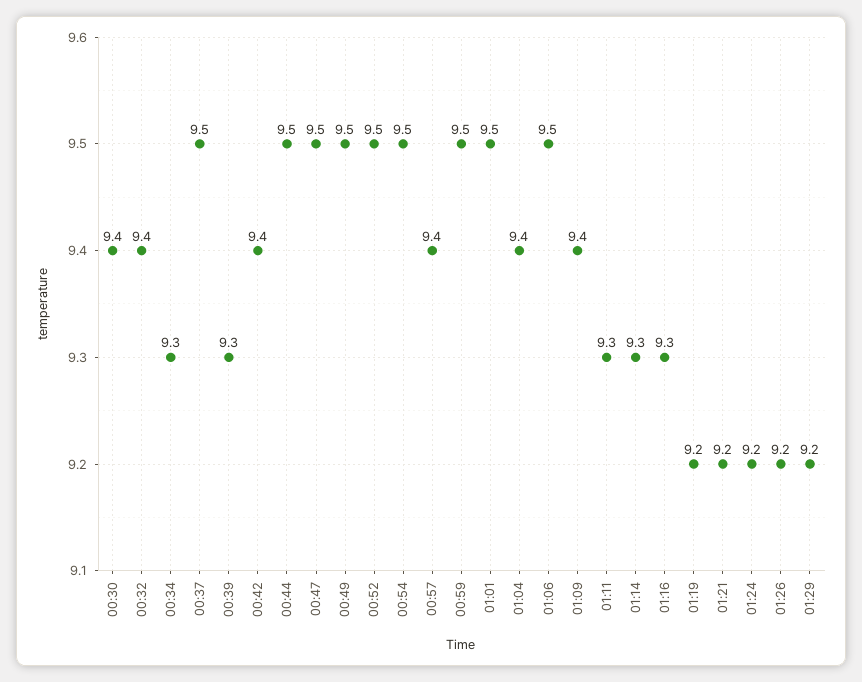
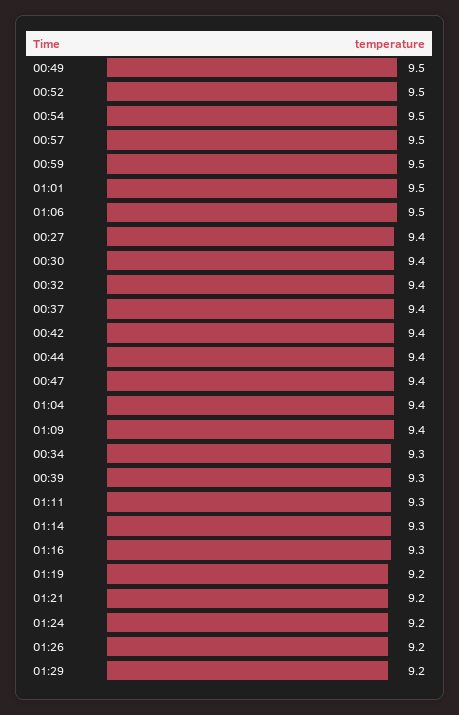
00:37: 9.5 -> 9.4
00:44: 9.5 -> 9.4
00:47: 9.5 -> 9.4
00:57: 9.4 -> 9.5
00:27: none -> 9.4

